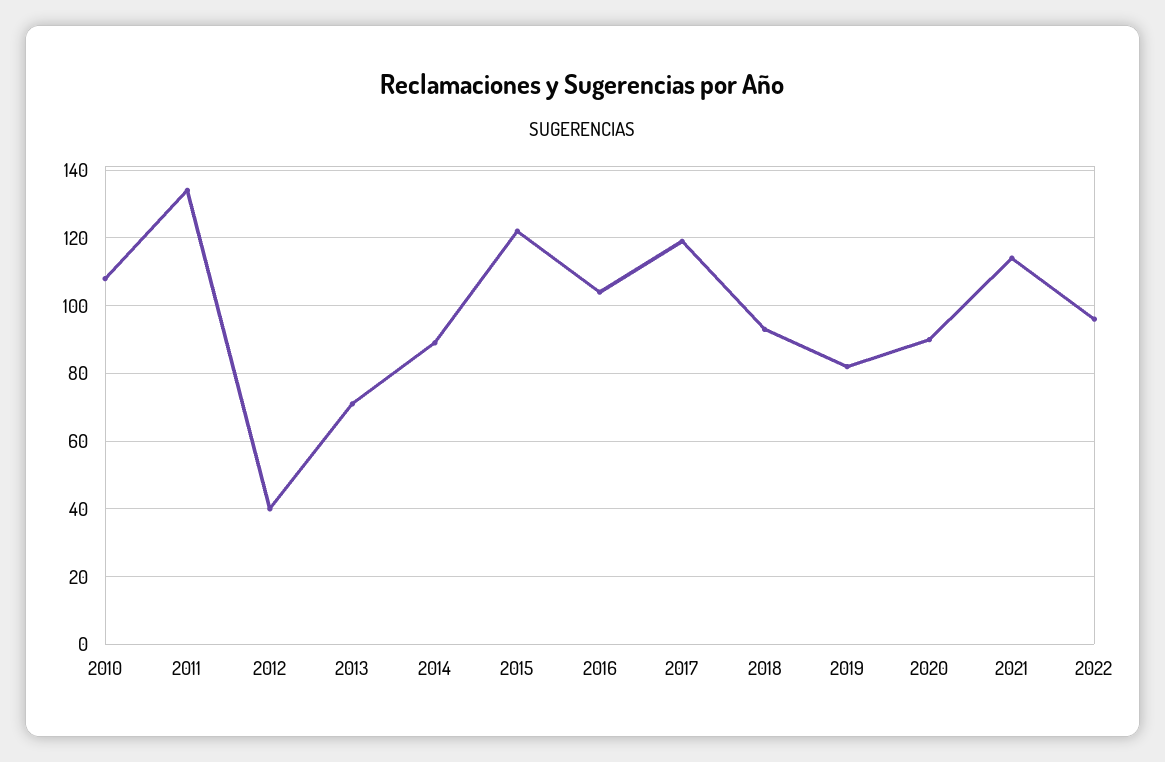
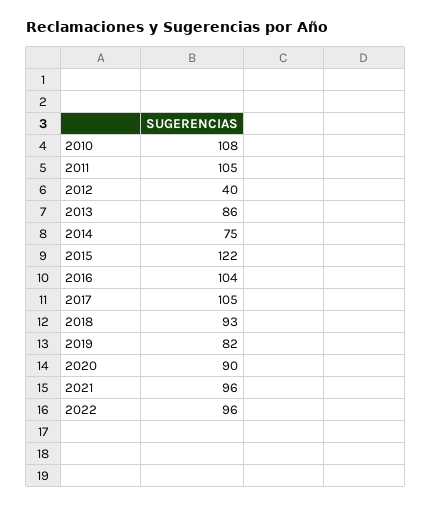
2011: 135 -> 105
2013: 70 -> 86
2014: 90 -> 75
2017: 120 -> 105
2021: 115 -> 96

